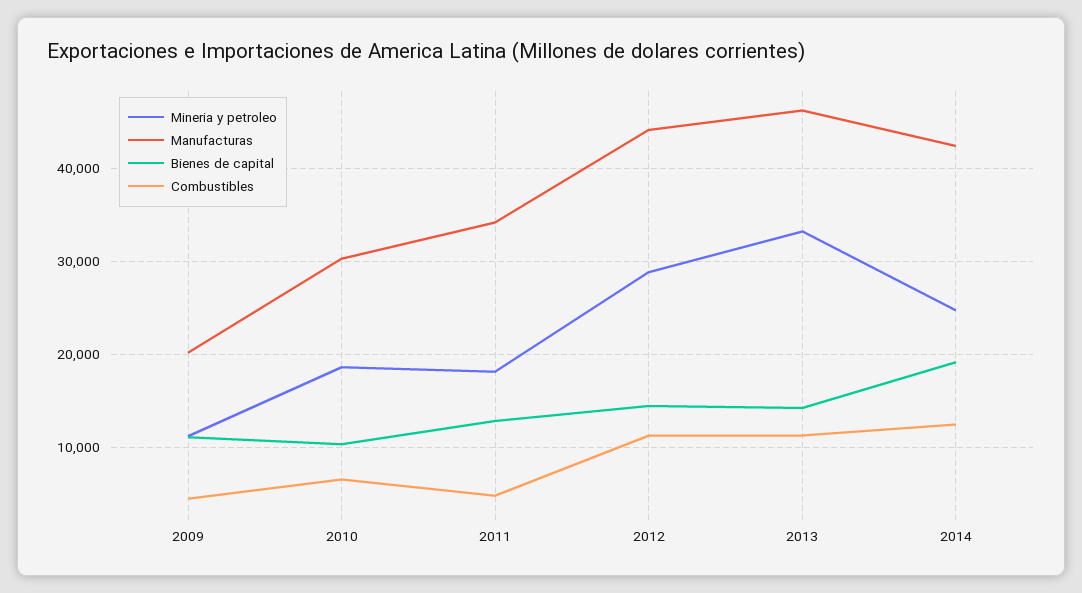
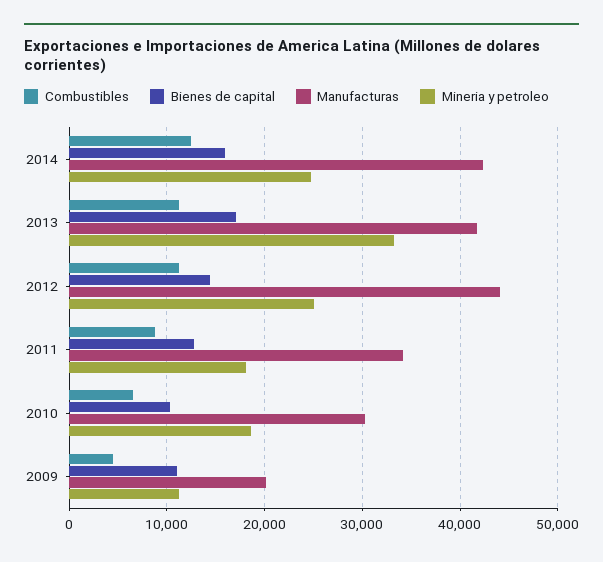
Combustibles, 2011: 5000 -> 9000
Mineria y petroleo, 2012: 29000 -> 25000
Manufacturas, 2013: 46000 -> 42000
Bienes de capital, 2013: 14000 -> 17000
Bienes de capital, 2014: 19000 -> 16000

